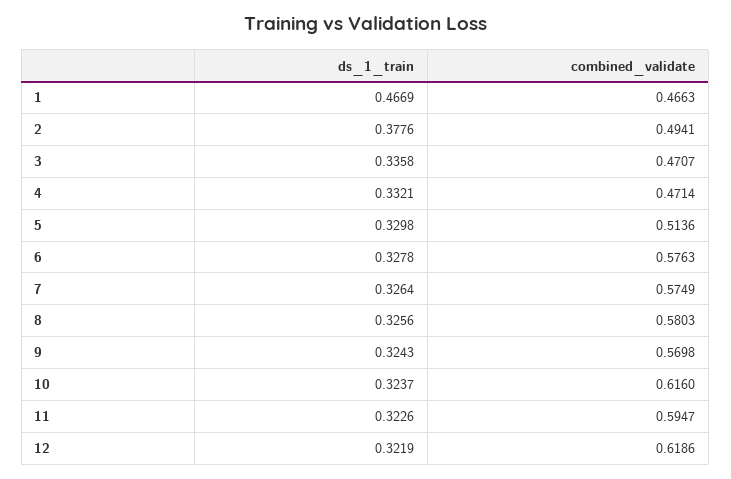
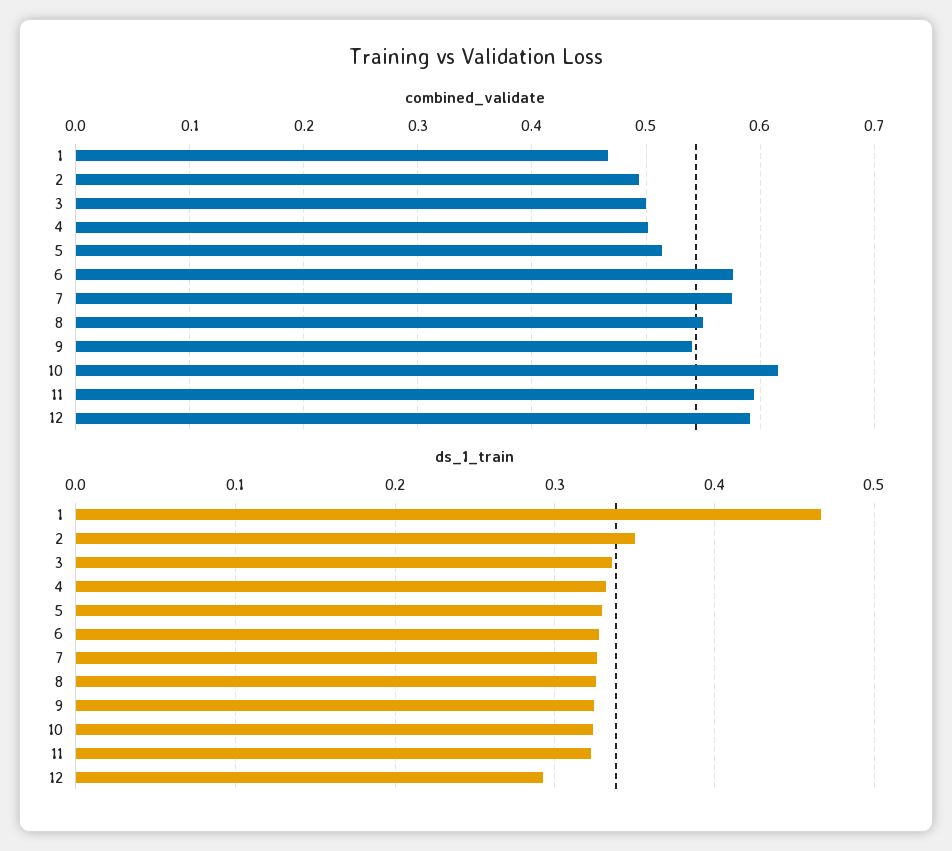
ds_1_train, 2: 0.3776 -> 0.35
combined_validate, 3: 0.4707 -> 0.5
combined_validate, 4: 0.4714 -> 0.5
combined_validate, 8: 0.5803 -> 0.55
combined_validate, 9: 0.5698 -> 0.54
ds_1_train, 12: 0.3219 -> 0.29
combined_validate, 12: 0.6186 -> 0.59

